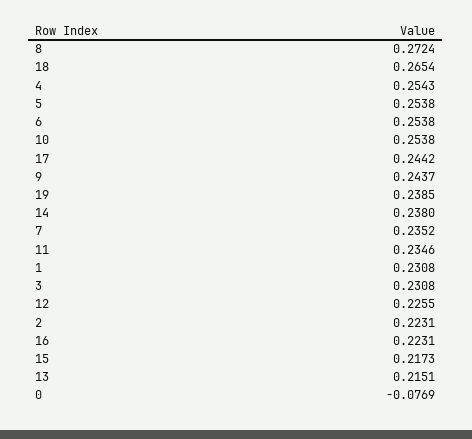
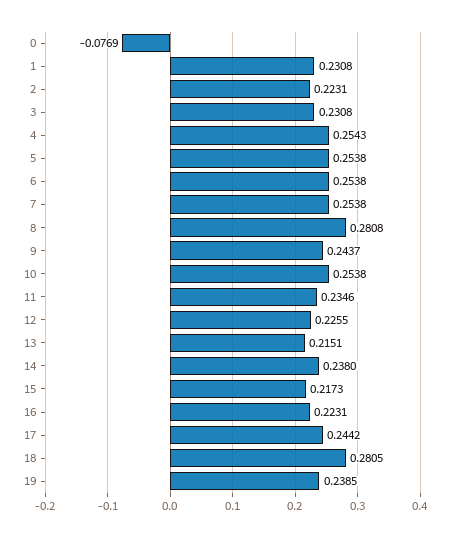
8: 0.2724 -> 0.2808
18: 0.2654 -> 0.2805
7: 0.2352 -> 0.2538

